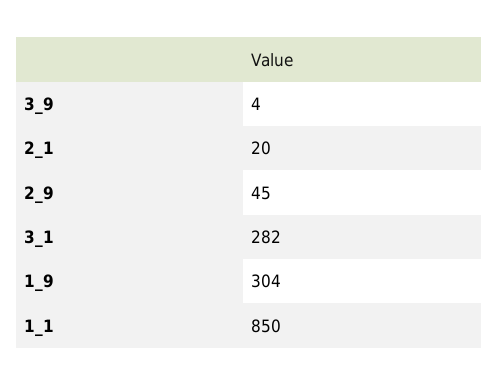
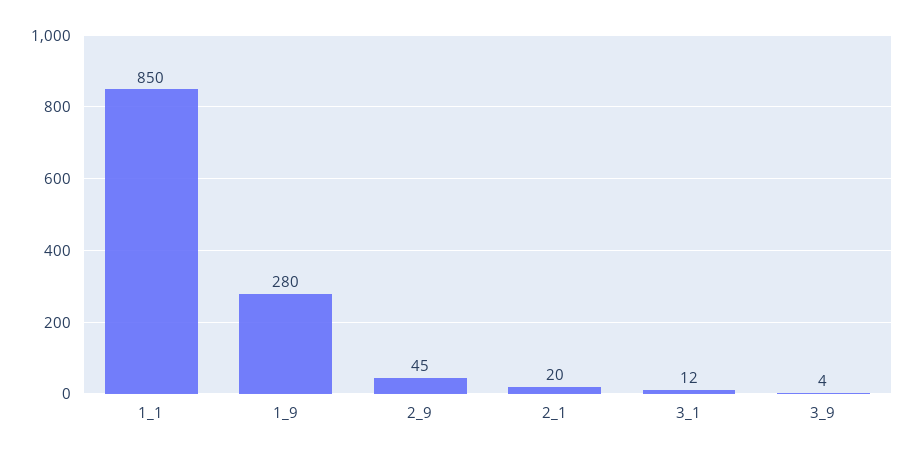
3_1: 282 -> 12
1_9: 304 -> 280

